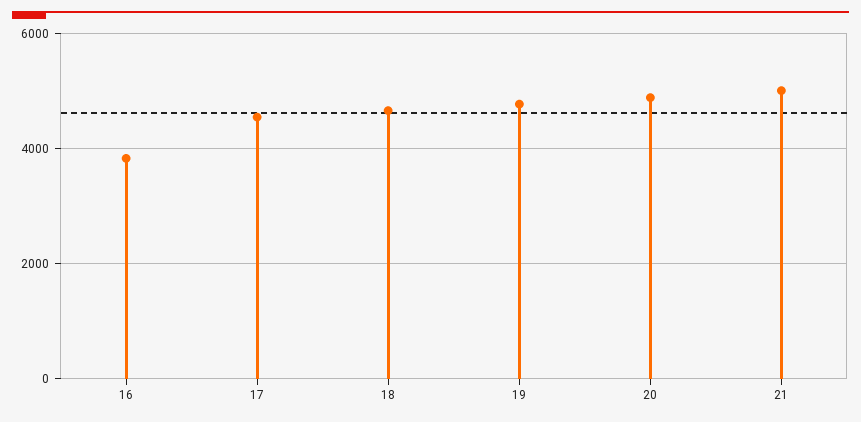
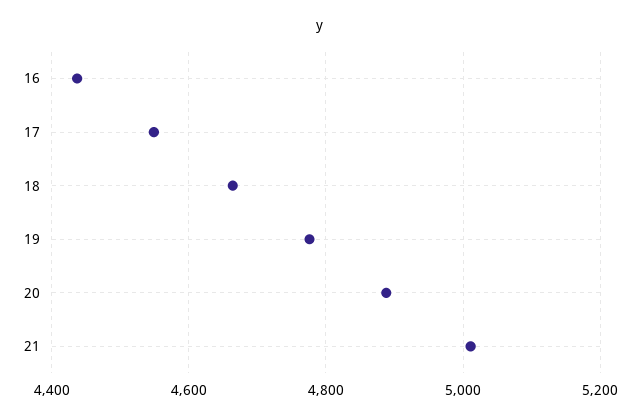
16: 3800 -> 4440

